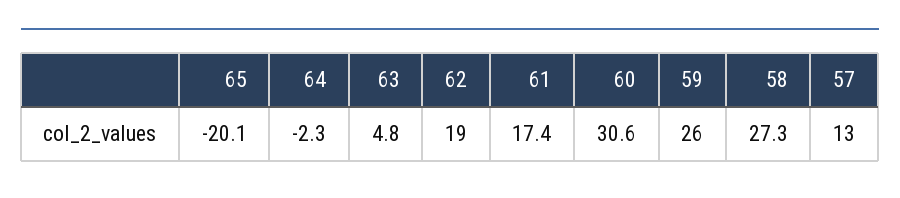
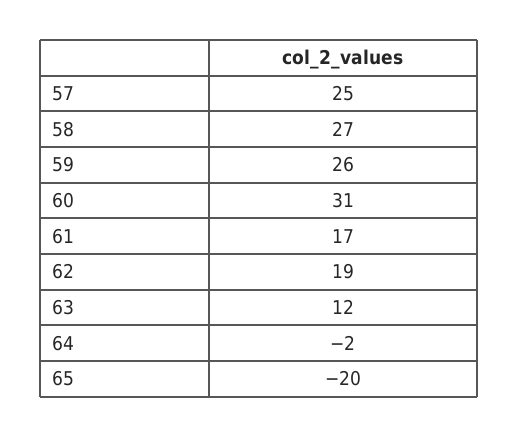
63: 4.8 -> 12
57: 13 -> 25

